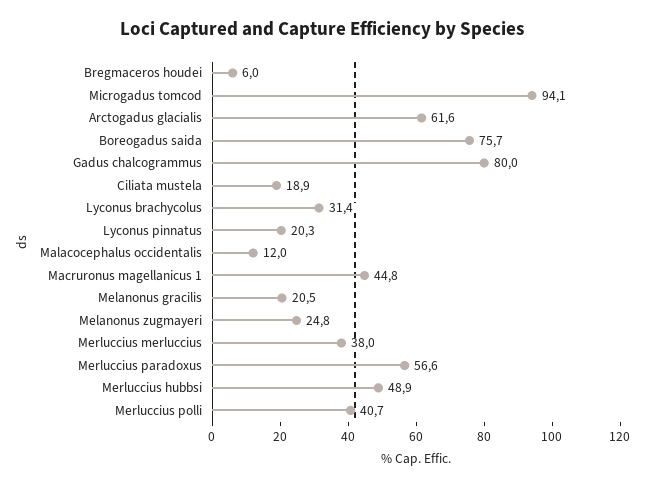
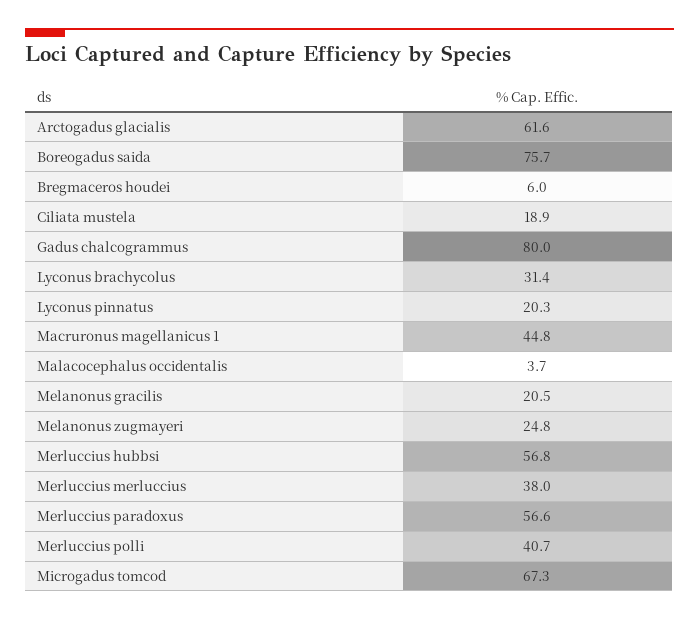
Microgadus tomcod: 94.1 -> 67.3
Malacocephalus occidentalis: 12 -> 3.7
Merluccius hubbsi: 48.9 -> 56.8

